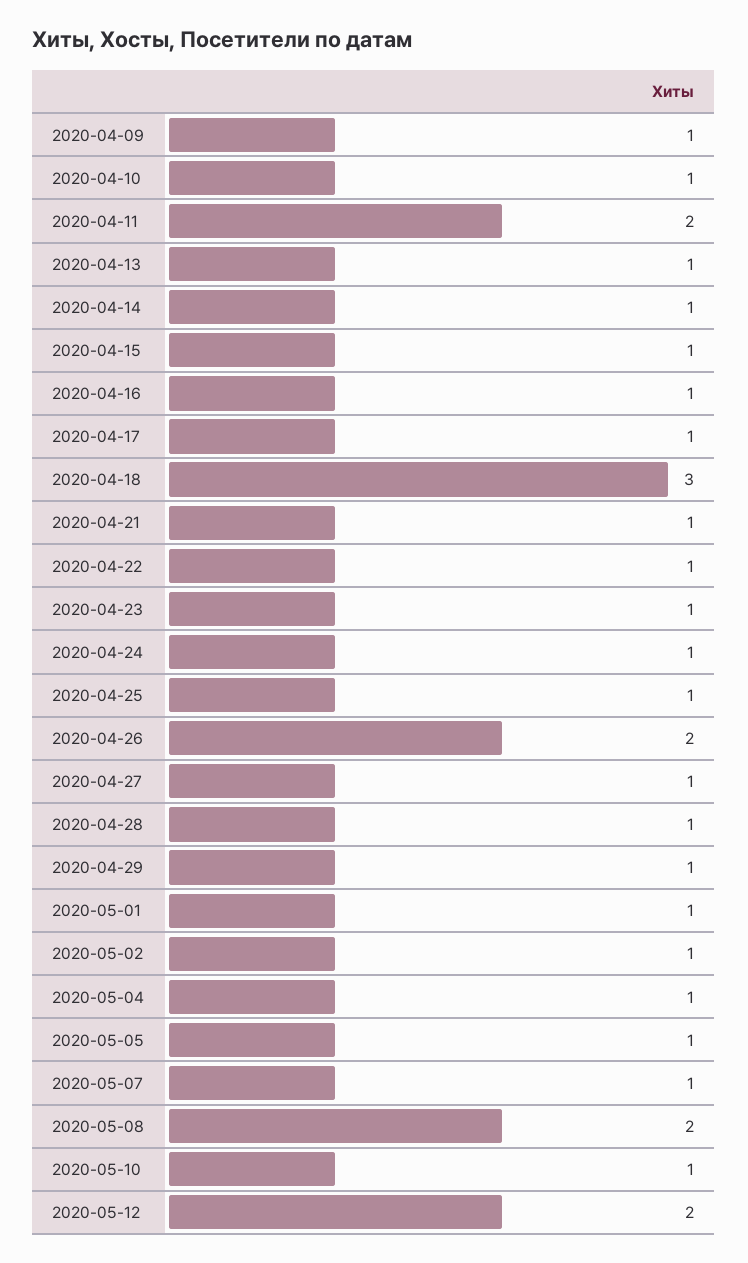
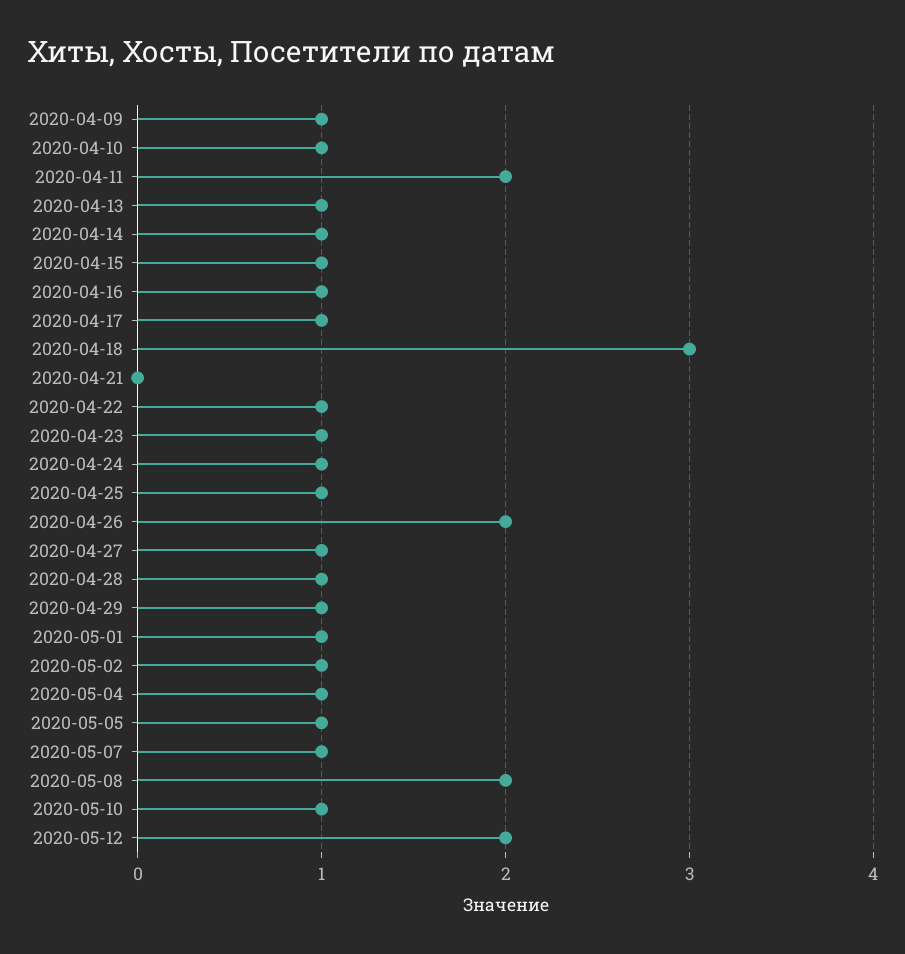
2020-04-21: 1 -> 0

